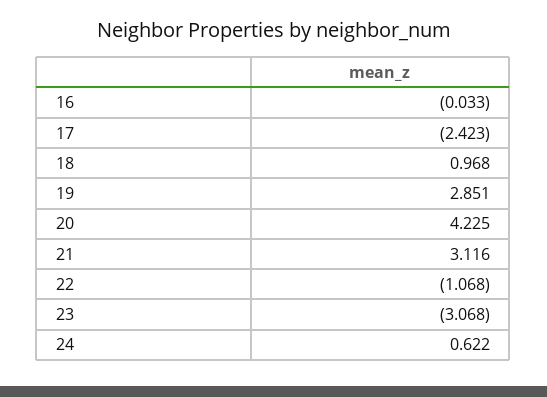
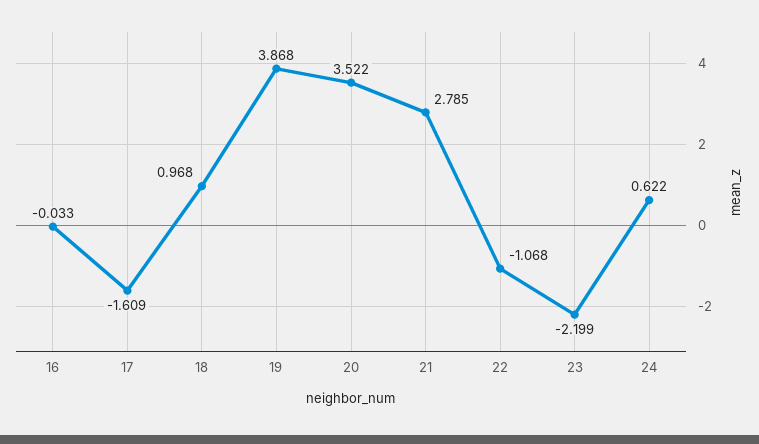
17: -2.423 -> -1.609
19: 2.851 -> 3.868
20: 4.225 -> 3.522
21: 3.116 -> 2.785
23: -3.068 -> -2.199

